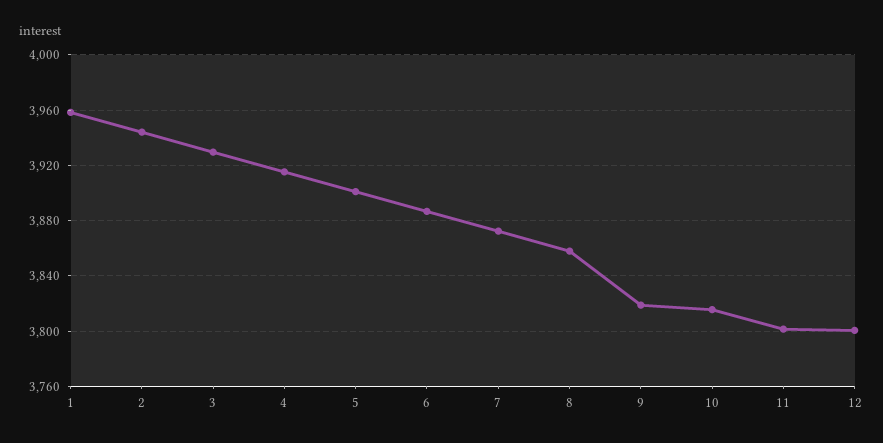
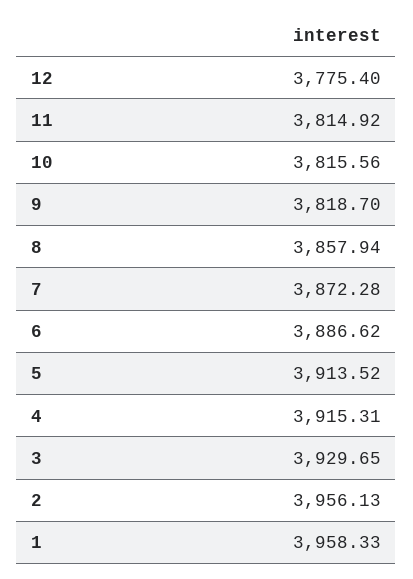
2: 3945 -> 3956.13
5: 3900 -> 3913.52
11: 3800 -> 3814.92
12: 3800 -> 3775.4

